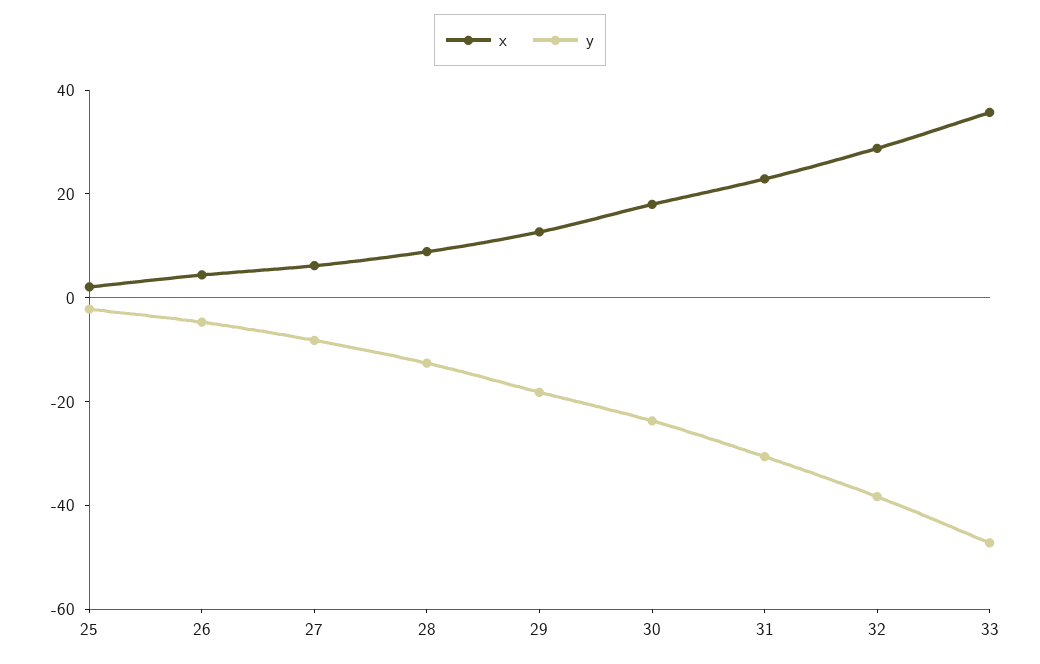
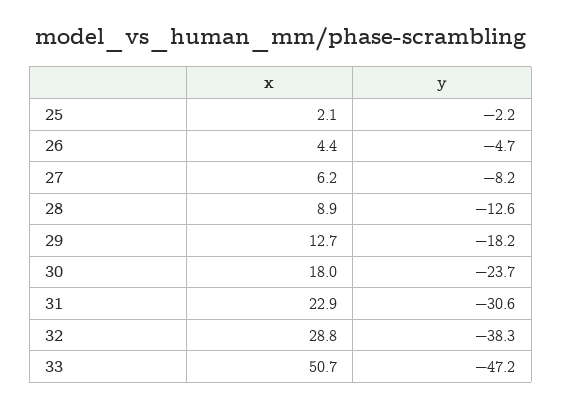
x, 33: 35 -> 50.7

